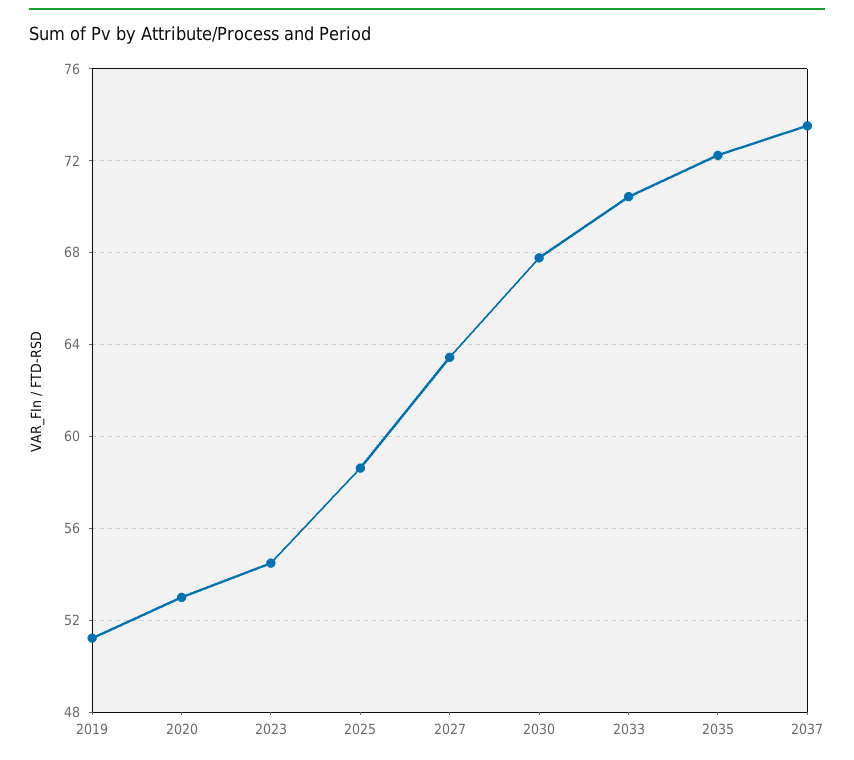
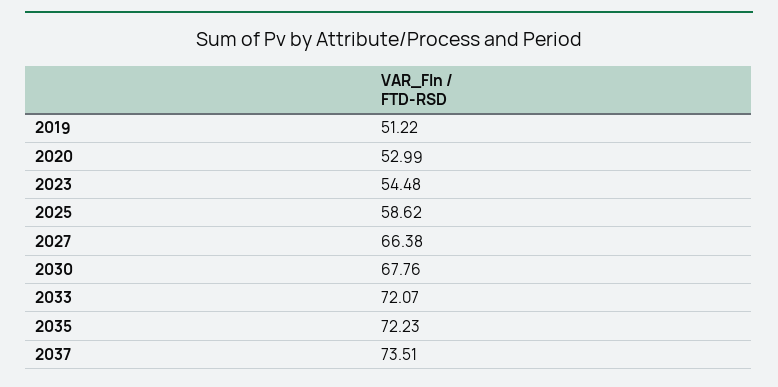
2027: 63.5 -> 66.38
2033: 70.5 -> 72.07

